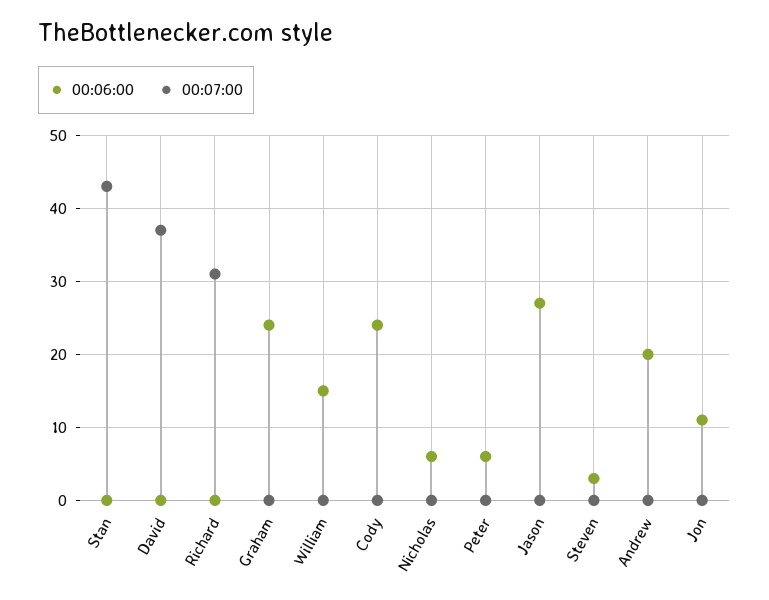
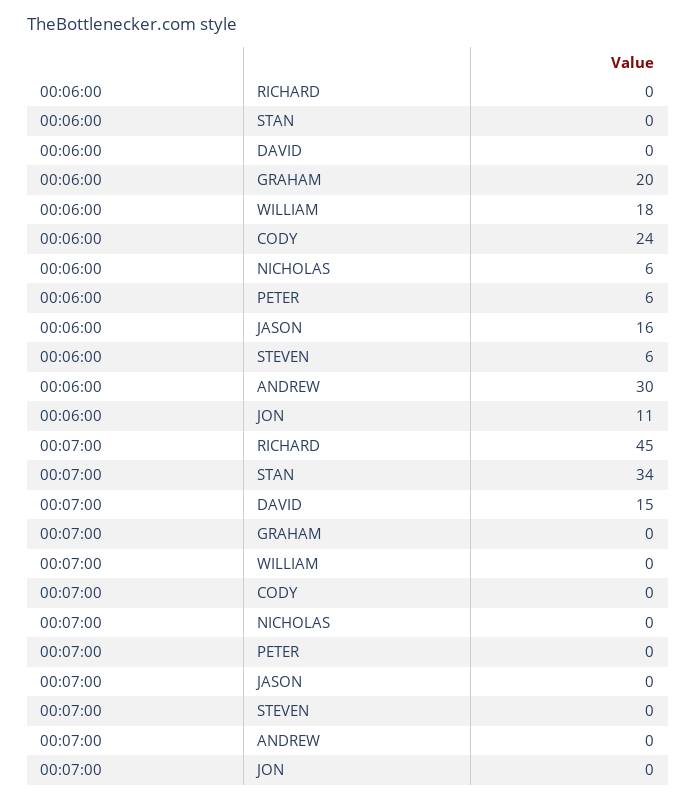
00:07:00, Stan: 43 -> 34
00:07:00, David: 37 -> 15
00:07:00, Richard: 31 -> 45
00:06:00, Graham: 24 -> 20
00:06:00, William: 15 -> 18
00:06:00, Jason: 27 -> 16
00:06:00, Steven: 3 -> 6
00:06:00, Andrew: 20 -> 30

